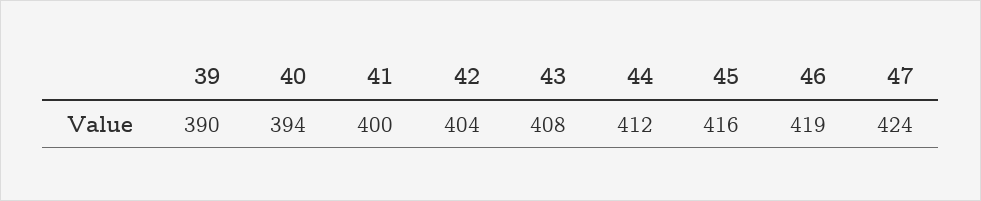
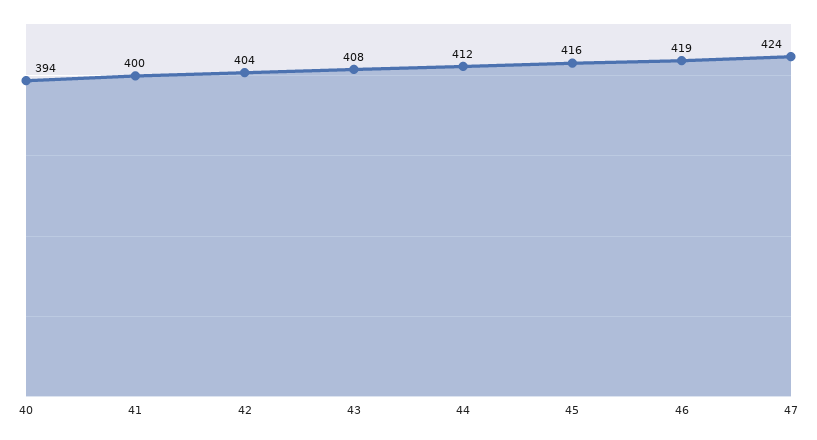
39: 390 -> none

